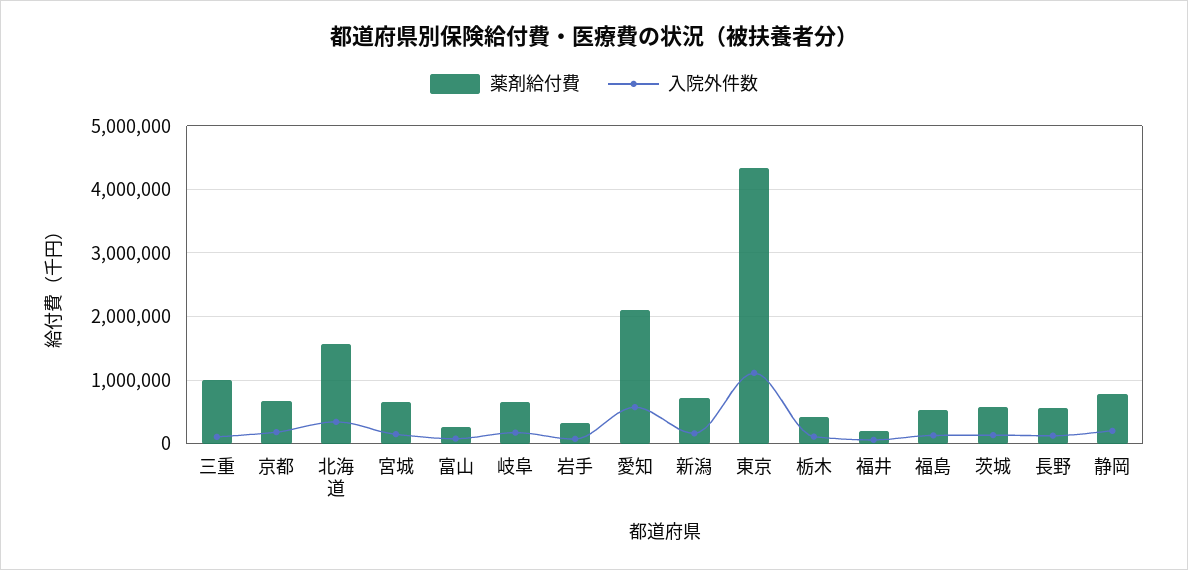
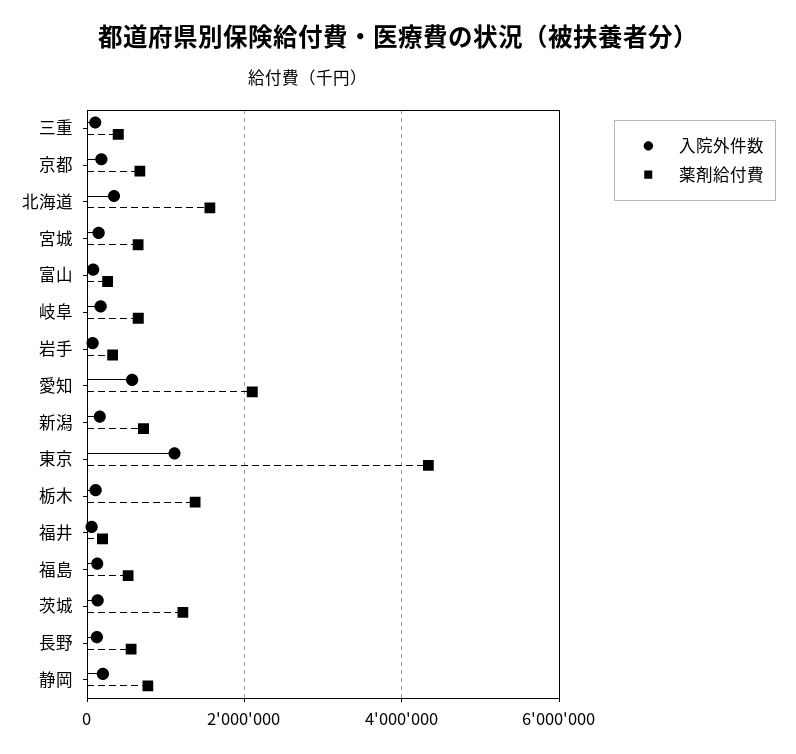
薬剤給付費, 三重: 1000000 -> 400000
薬剤給付費, 栃木: 400000 -> 1400000
薬剤給付費, 茨城: 600000 -> 1200000

